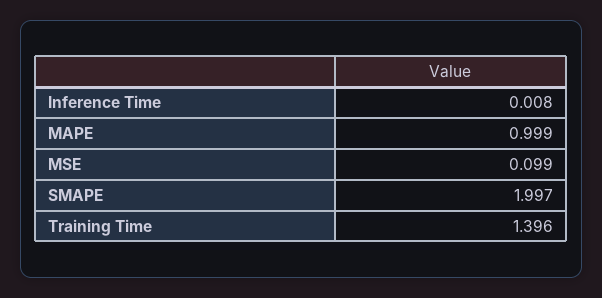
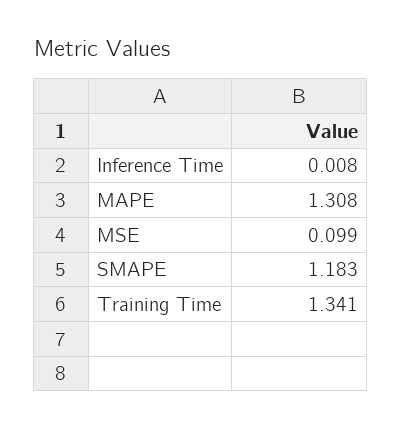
MAPE: 0.999 -> 1.308
SMAPE: 1.997 -> 1.183
Training Time: 1.396 -> 1.341

